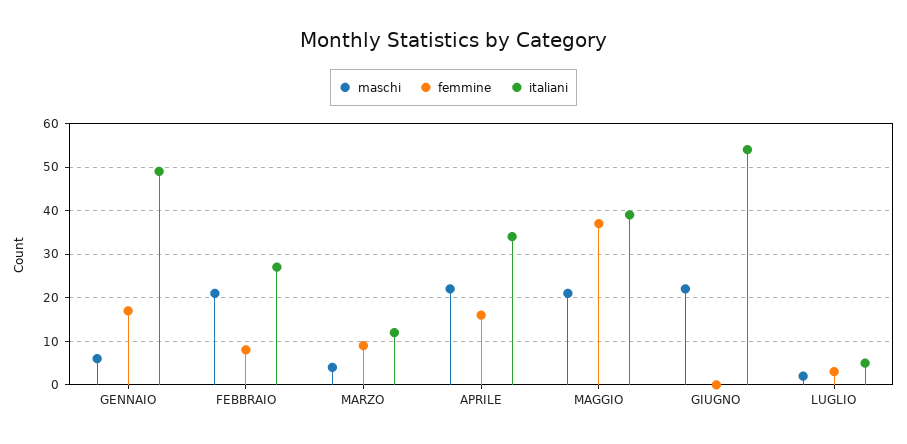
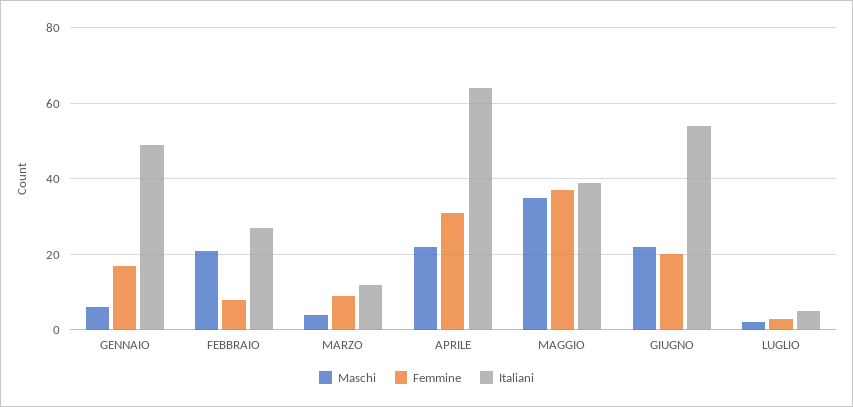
femmine, APRILE: 15 -> 30
italiani, APRILE: 35 -> 65
maschi, MAGGIO: 20 -> 35
femmine, GIUGNO: 0 -> 20

